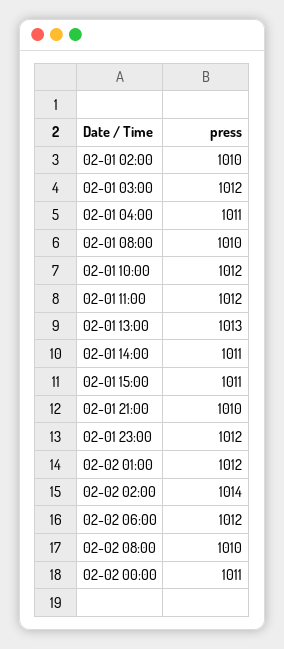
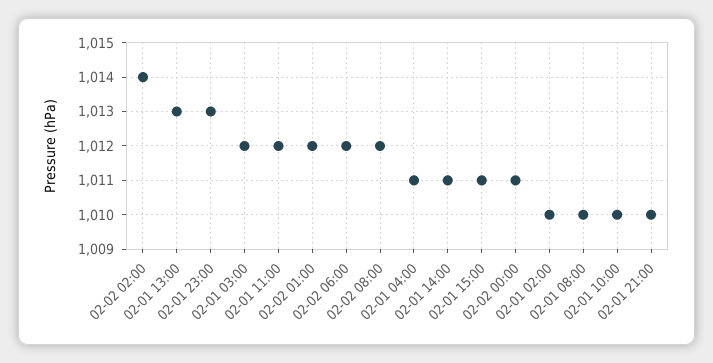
02-01 10:00: 1012 -> 1010
02-01 23:00: 1012 -> 1013
02-02 08:00: 1010 -> 1012

